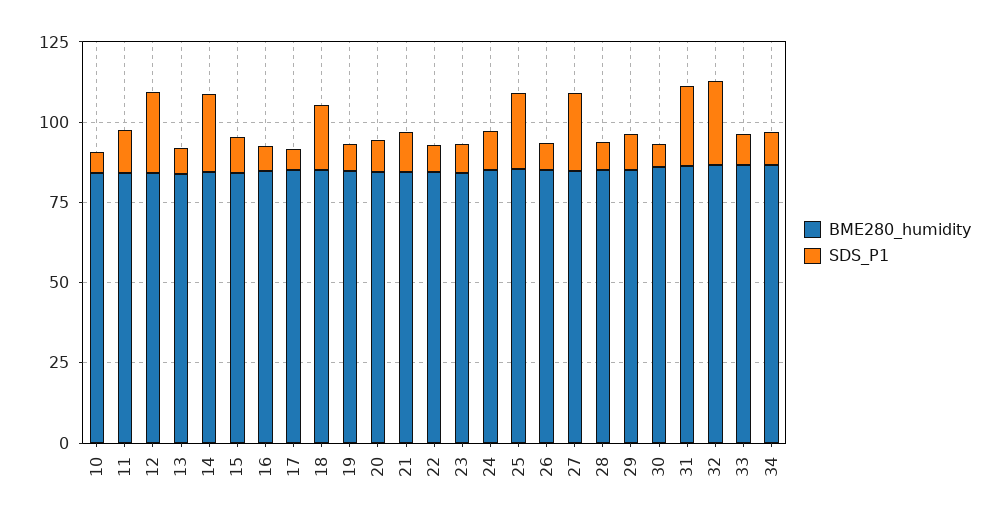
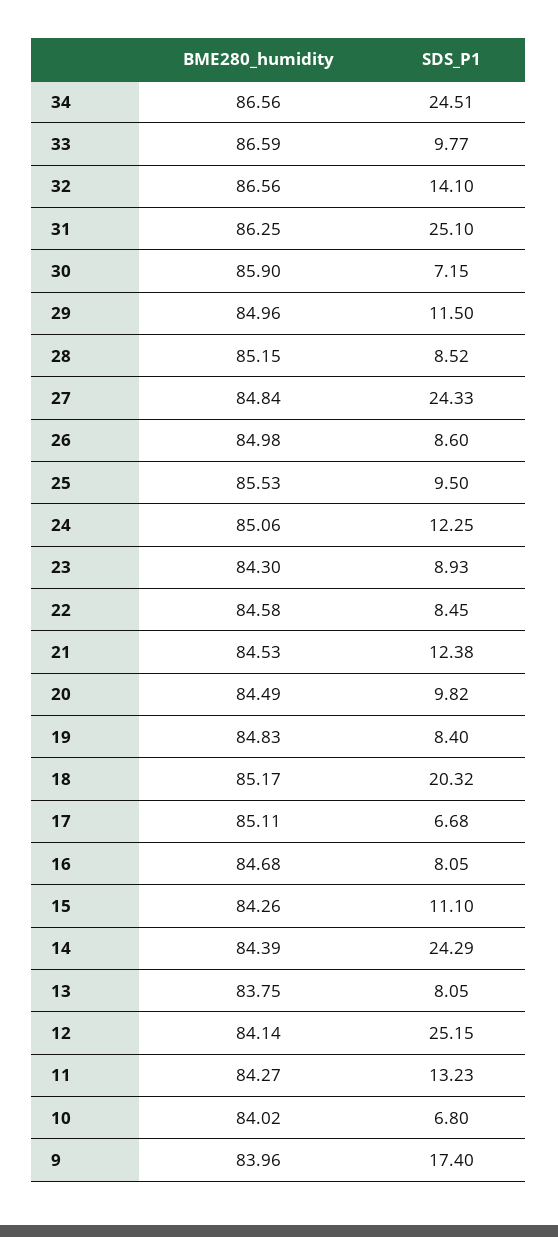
SDS_P1, 25: 25 -> 9.5
SDS_P1, 32: 25 -> 14.1
SDS_P1, 34: 10 -> 24.51
BME280_humidity, 9: none -> 83.96
SDS_P1, 9: none -> 17.4

